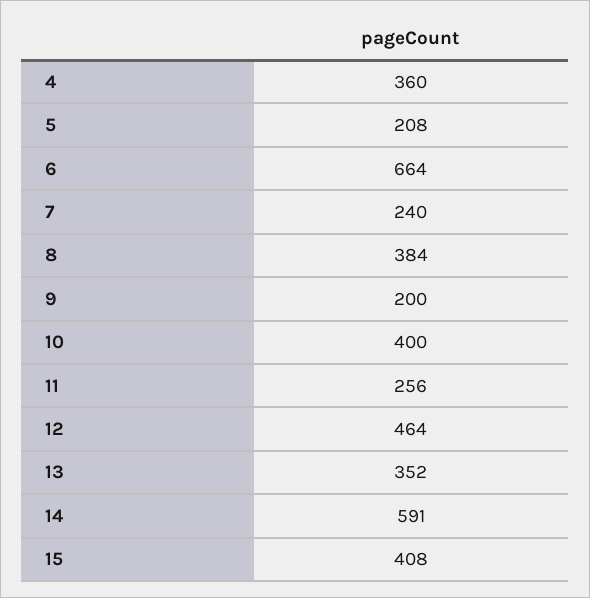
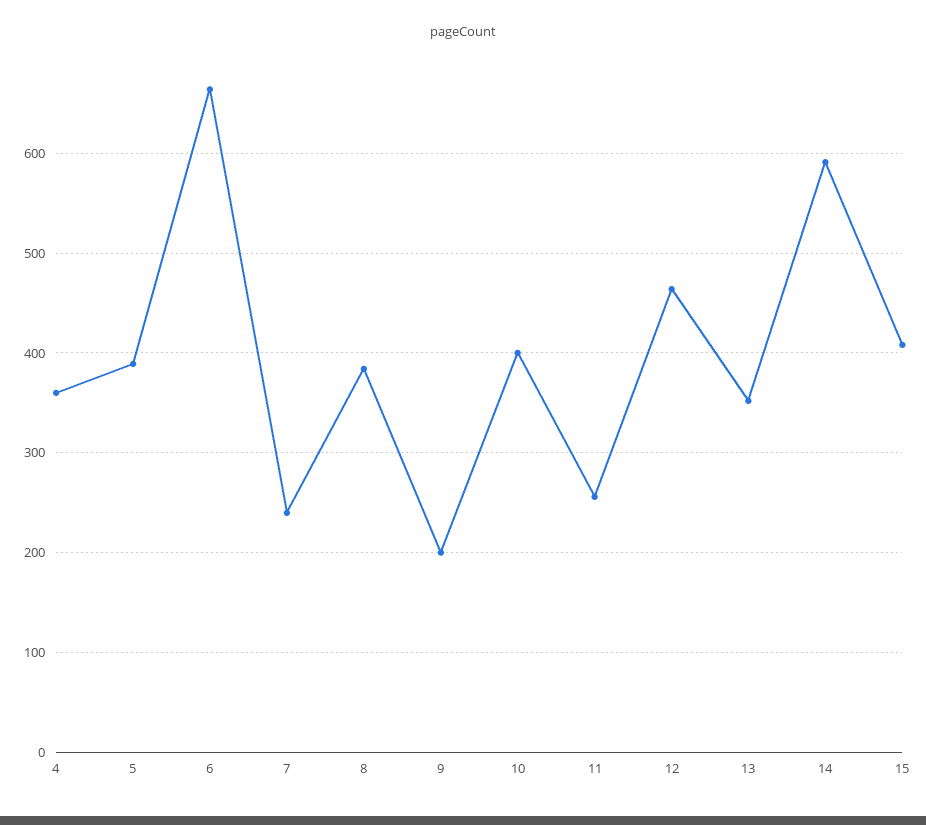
5: 208 -> 390

